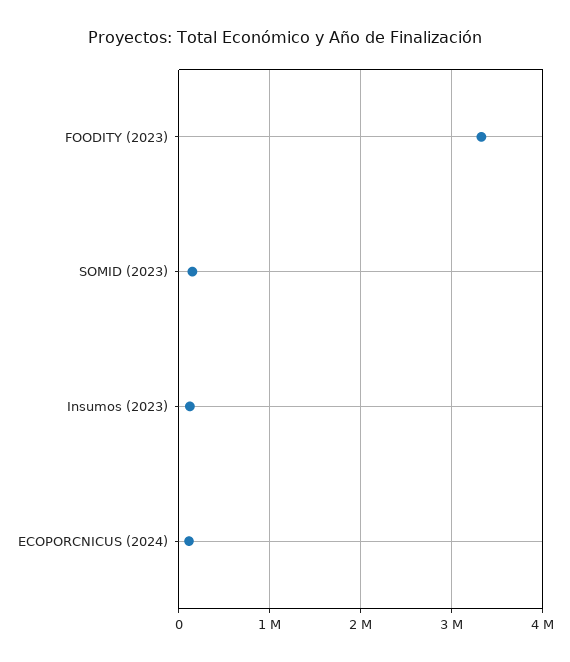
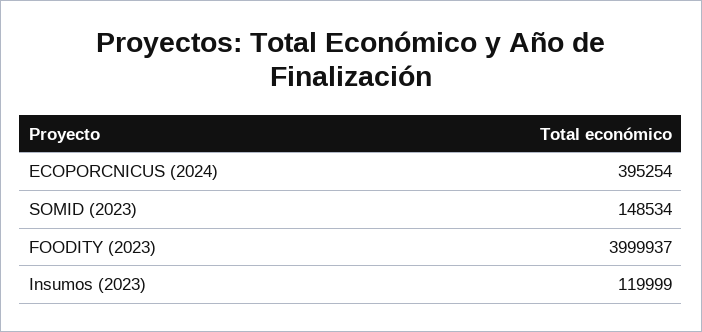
FOODITY (2023): 3300000 -> 3999937
ECOPORCNICUS (2024): 100000 -> 395254

